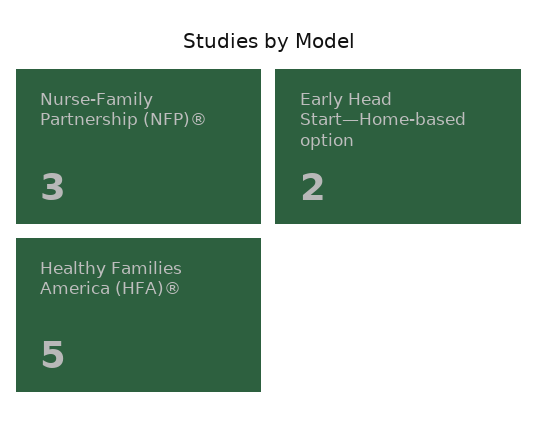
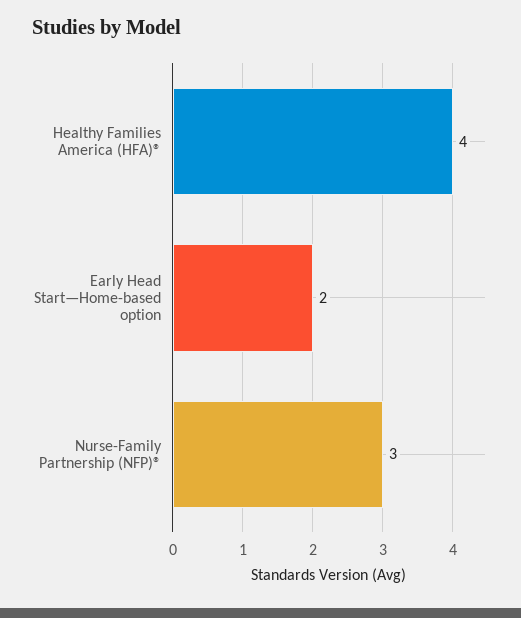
Healthy Families America (HFA)®: 5 -> 4

